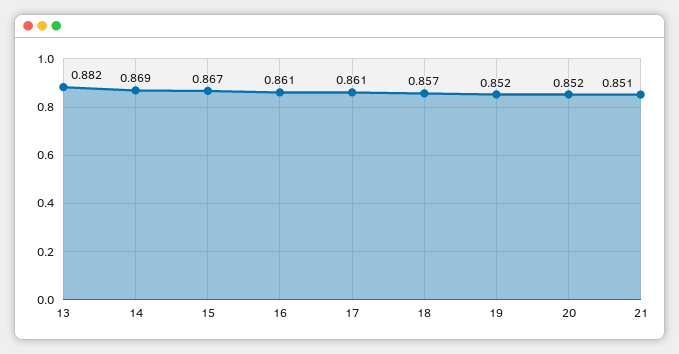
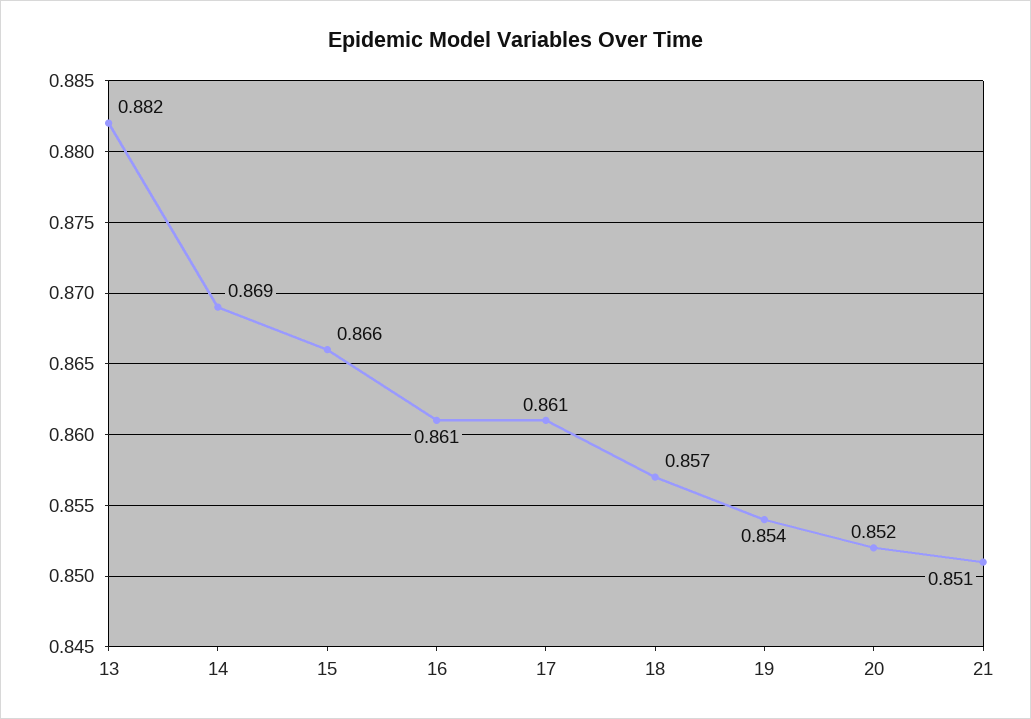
15: 0.867 -> 0.866
19: 0.852 -> 0.854

